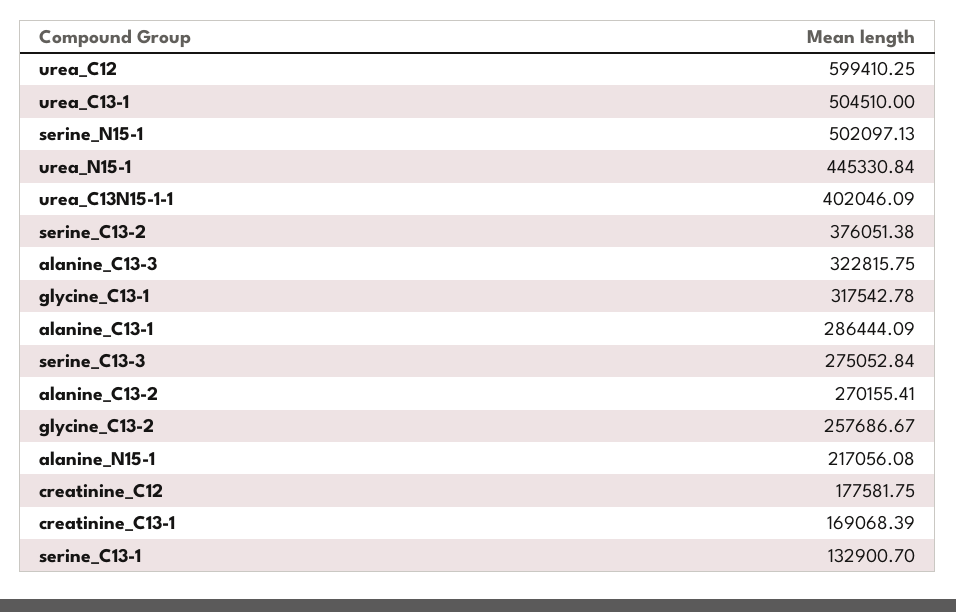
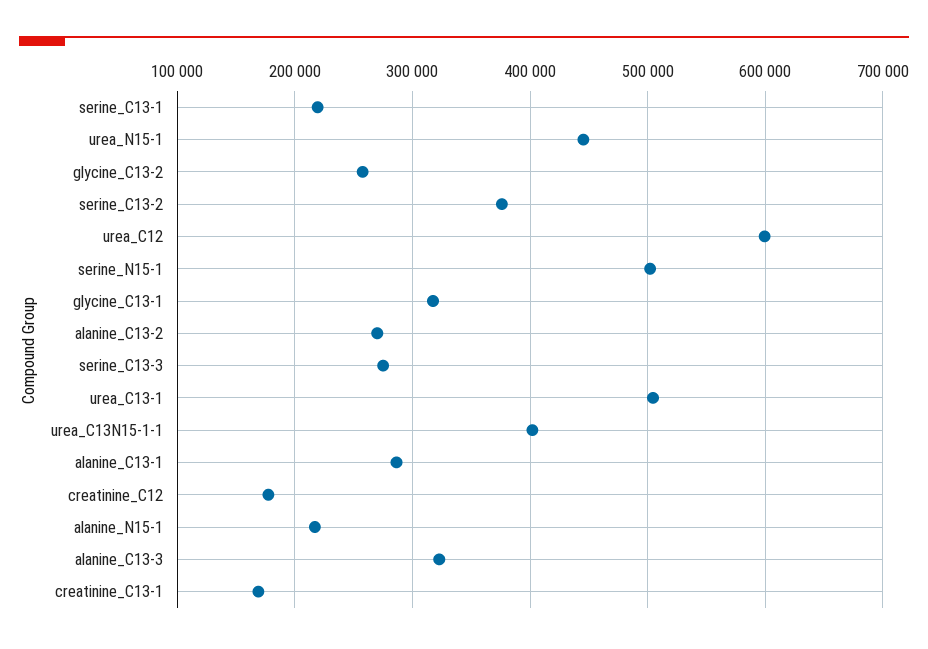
serine_C13-1: 132900.7 -> 220000

